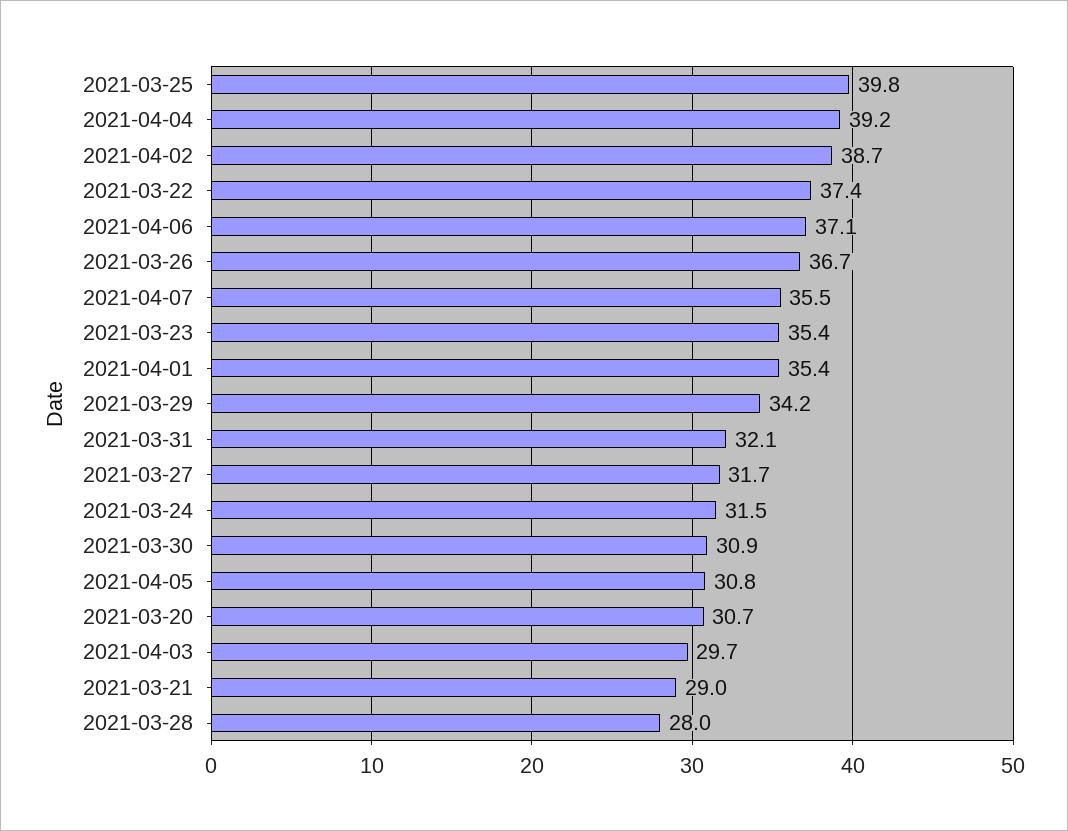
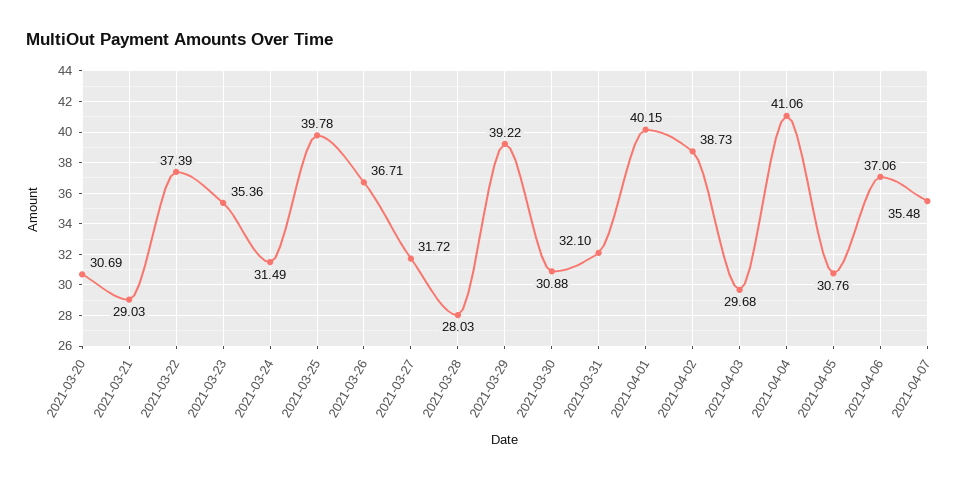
2021-04-04: 39.2 -> 41.06
2021-04-01: 35.4 -> 40.15
2021-03-29: 34.2 -> 39.22

